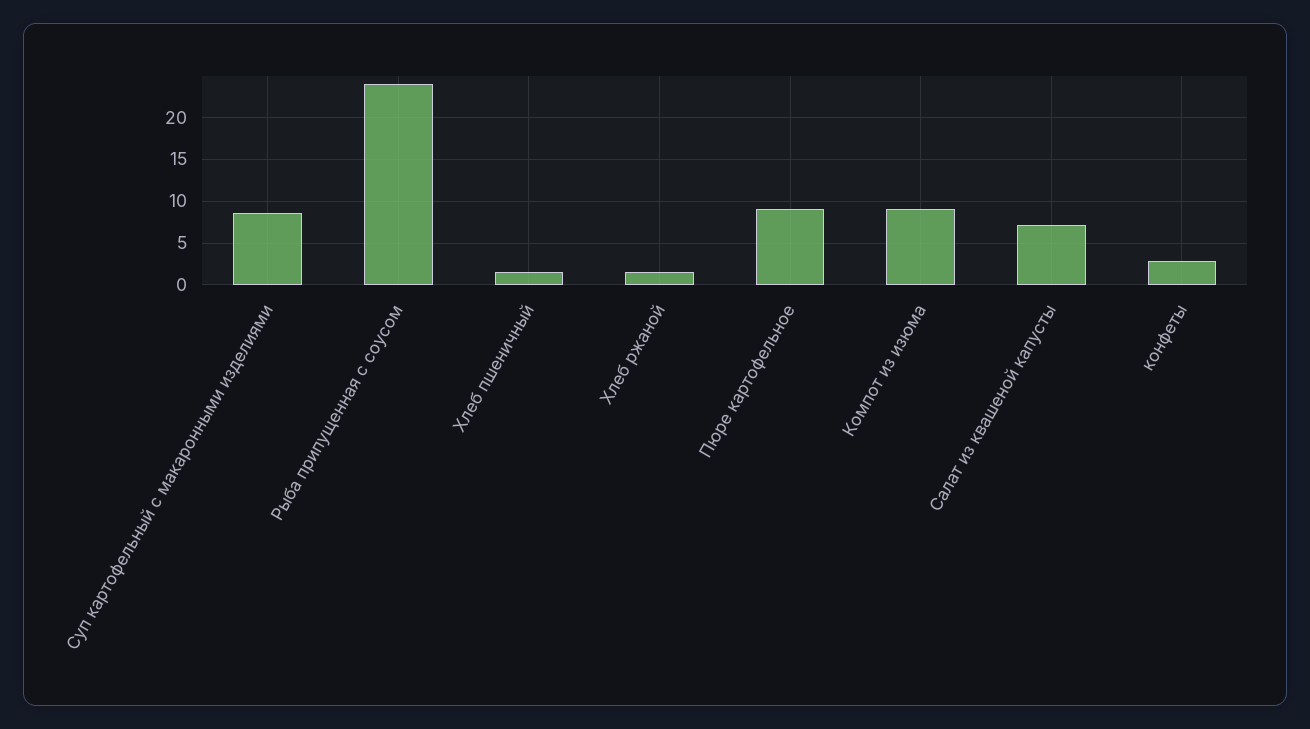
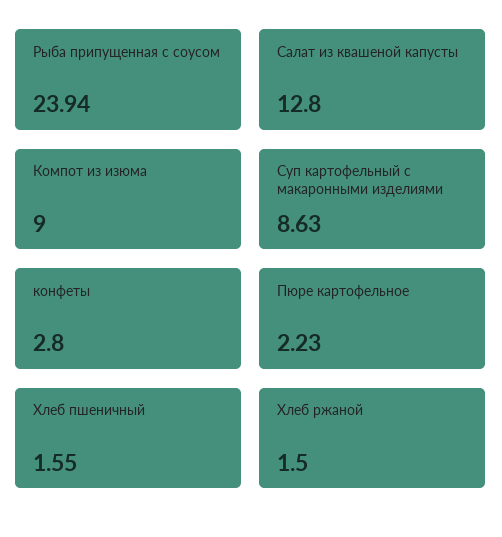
Пюре картофельное: 9 -> 2.23
Салат из квашеной капусты: 7 -> 12.8

